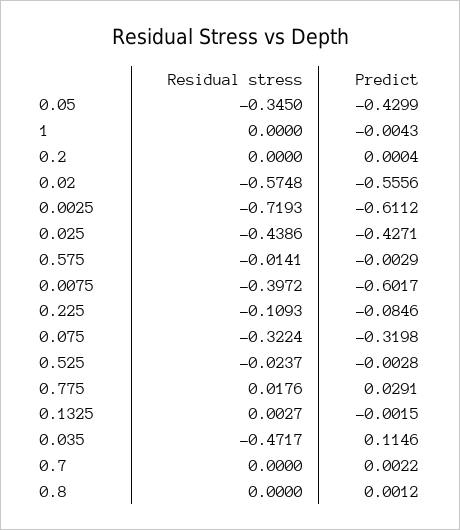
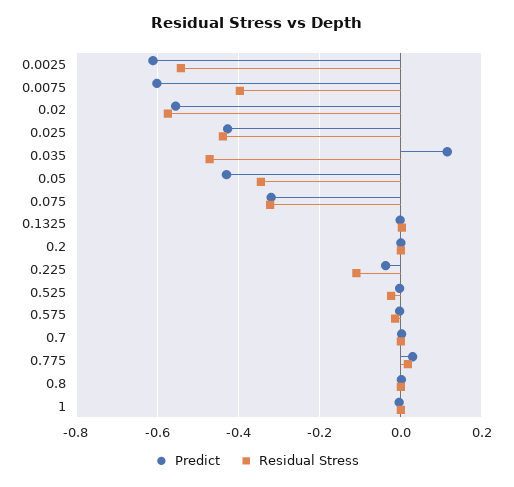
Residual stress, 0.0025: -0.7193 -> -0.54
Predict, 0.225: -0.0846 -> -0.04

